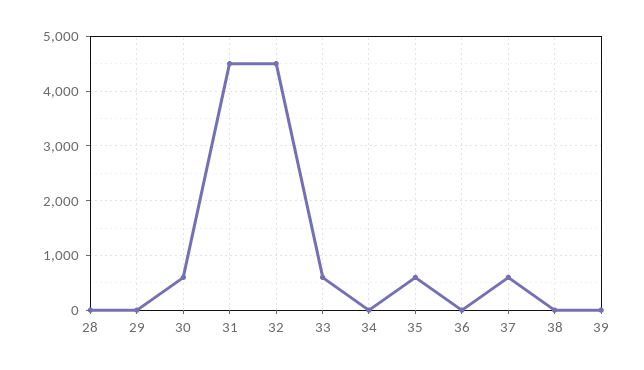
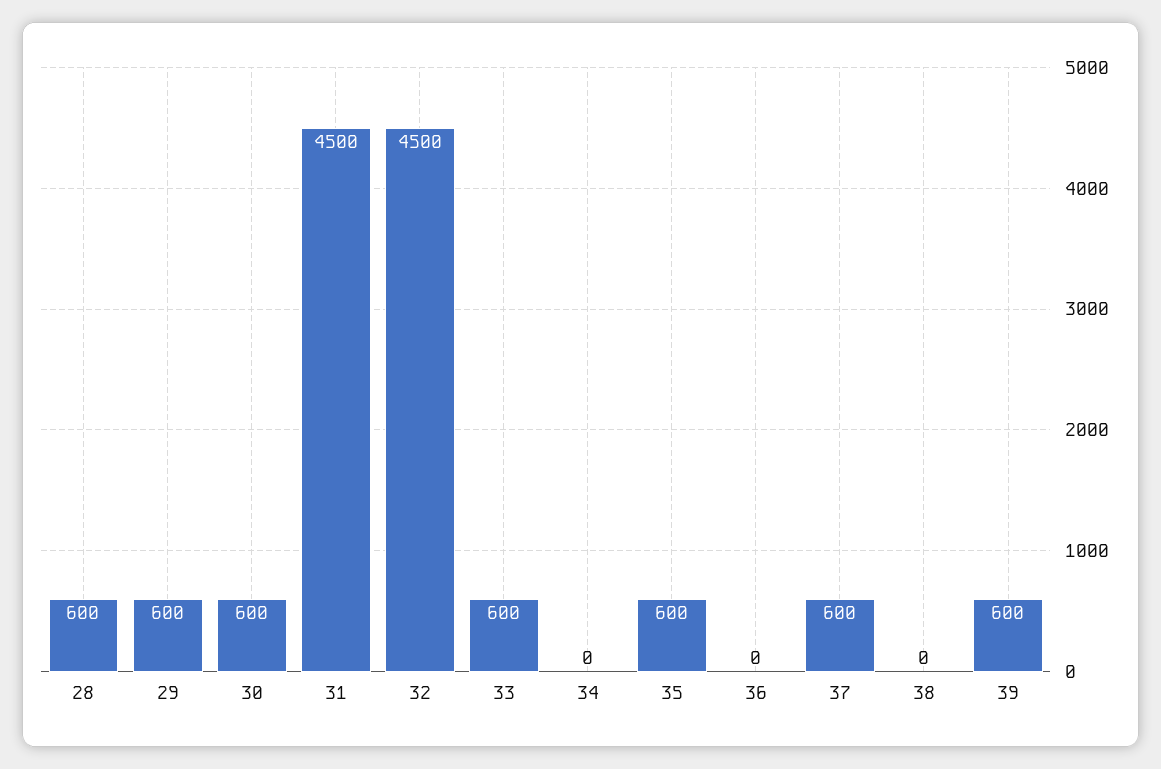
28: 0 -> 600
29: 0 -> 600
39: 0 -> 600

